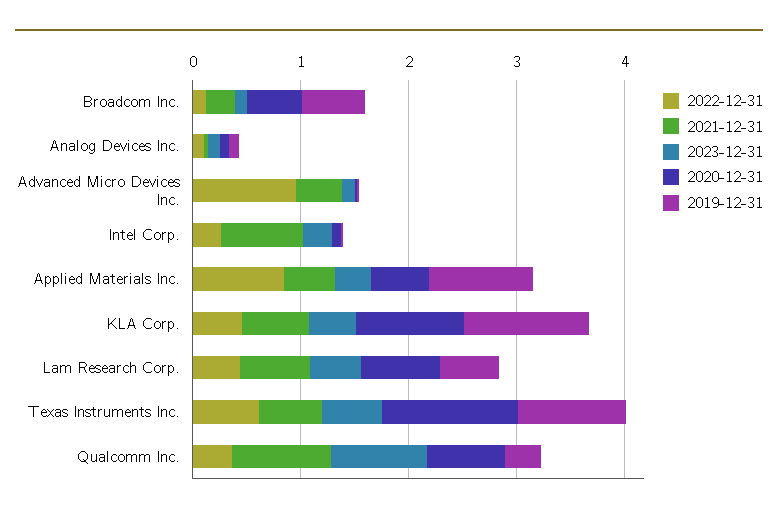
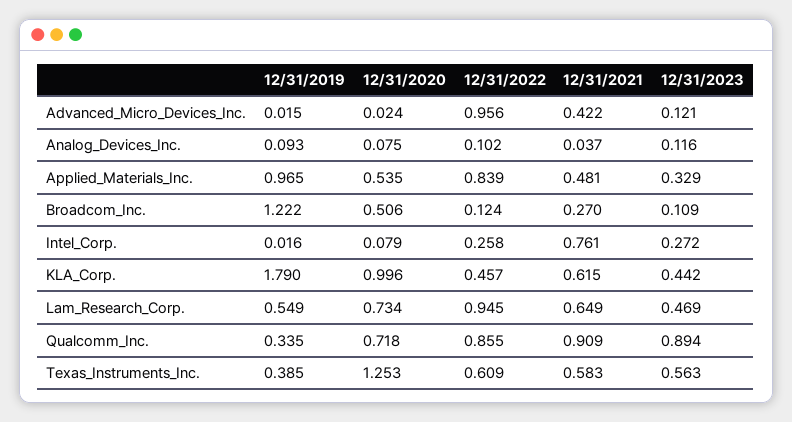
2019-12-31, Broadcom Inc.: 0.6 -> 1.222
2019-12-31, KLA Corp.: 1.2 -> 1.79
2022-12-31, Lam Research Corp.: 0.4 -> 0.945
2019-12-31, Texas Instruments Inc.: 1 -> 0.385
2022-12-31, Qualcomm Inc.: 0.4 -> 0.855

